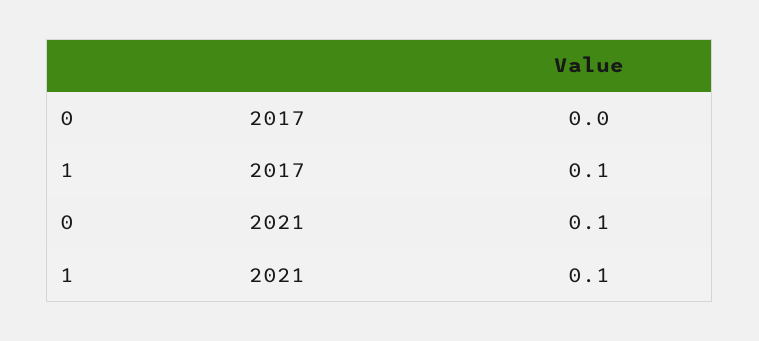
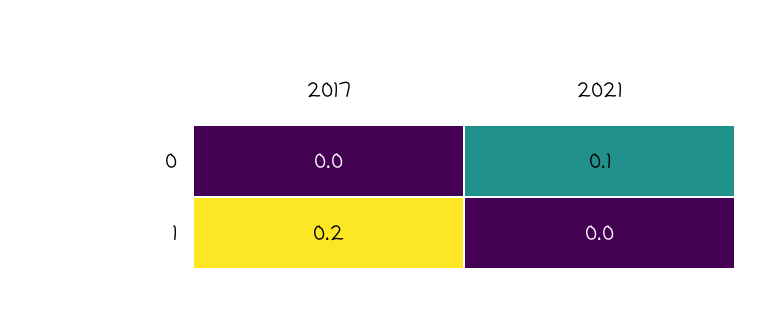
1, 2017: 0.1 -> 0.2
1, 2021: 0.1 -> 0

